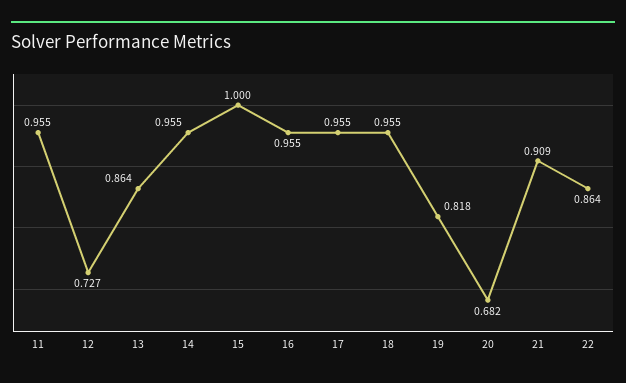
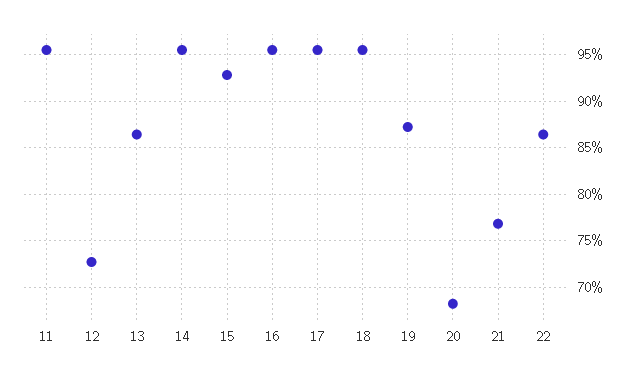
15: 1 -> 0.93
19: 0.818 -> 0.87
21: 0.909 -> 0.77

